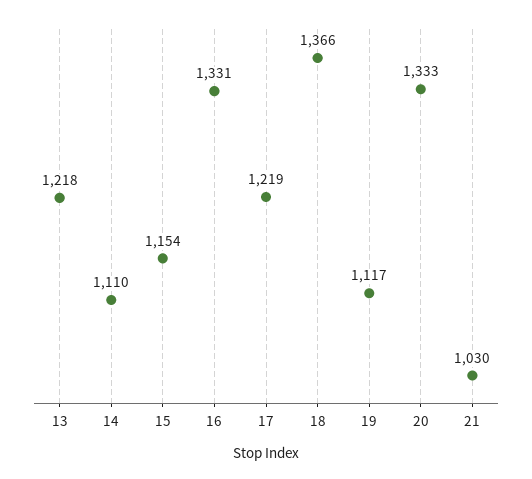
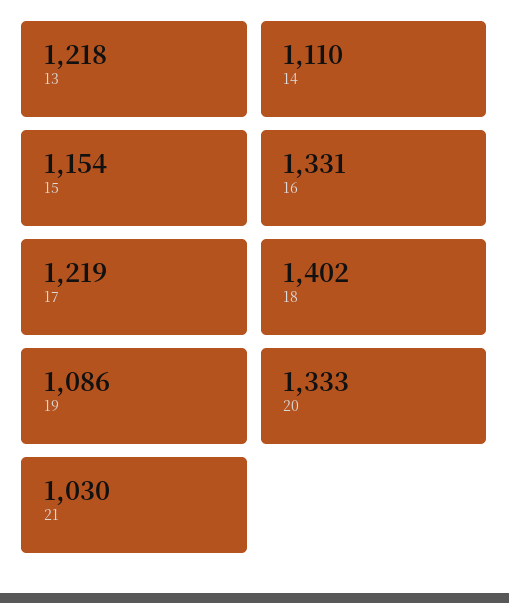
18: 1366 -> 1402
19: 1117 -> 1086

